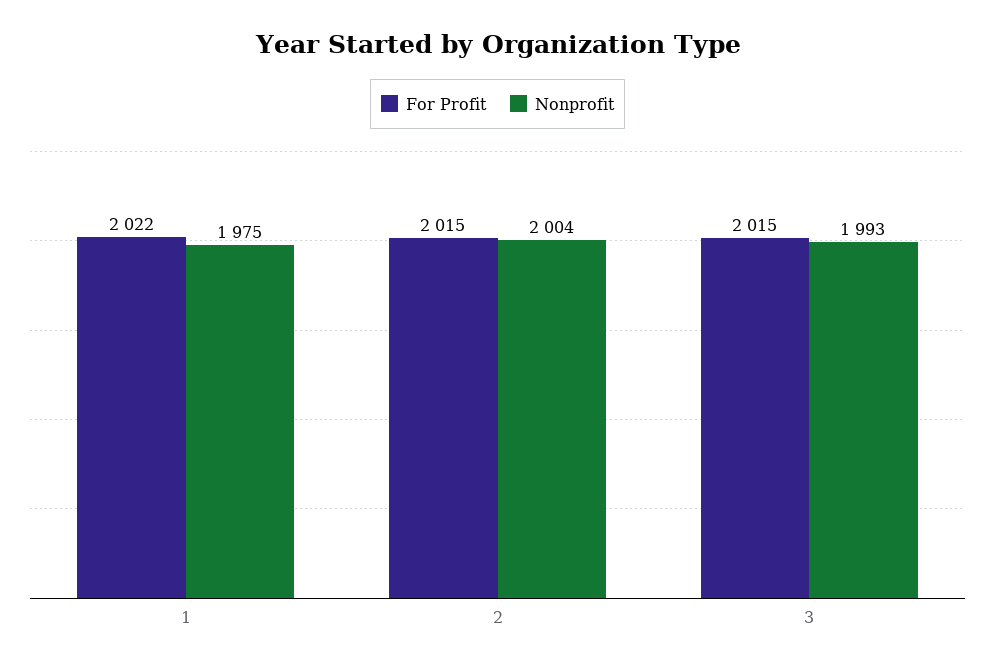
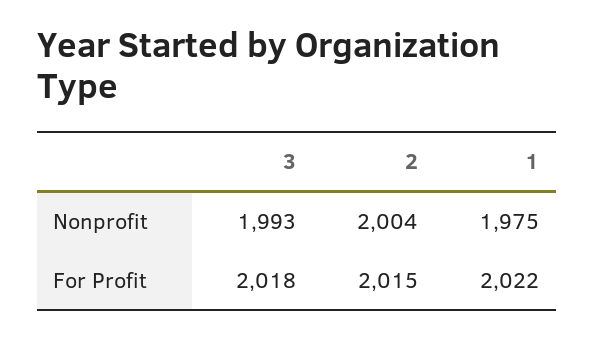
For Profit, 3: 2015 -> 2018

